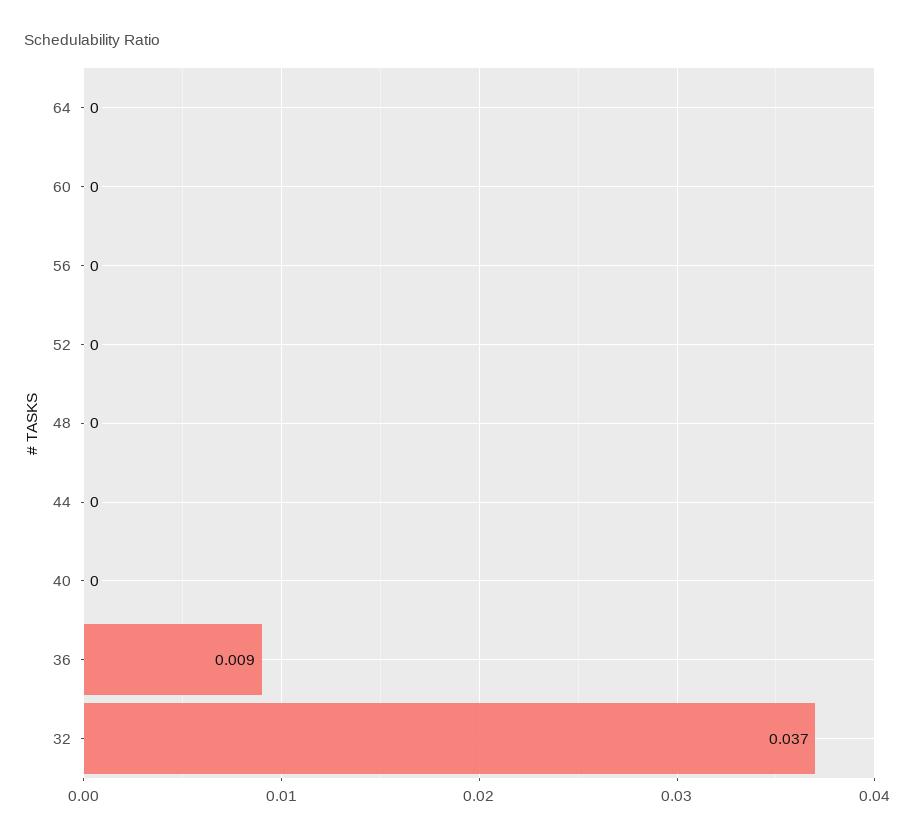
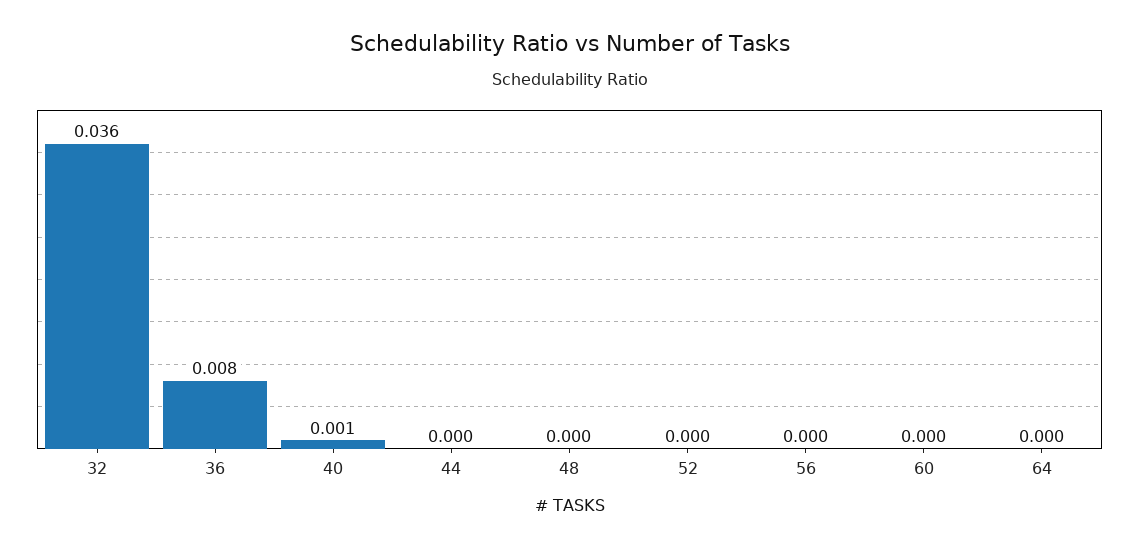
40: 0 -> 0.001
36: 0.009 -> 0.008
32: 0.037 -> 0.036

